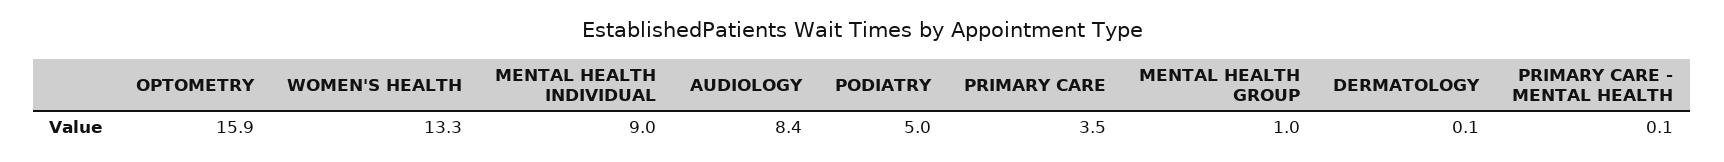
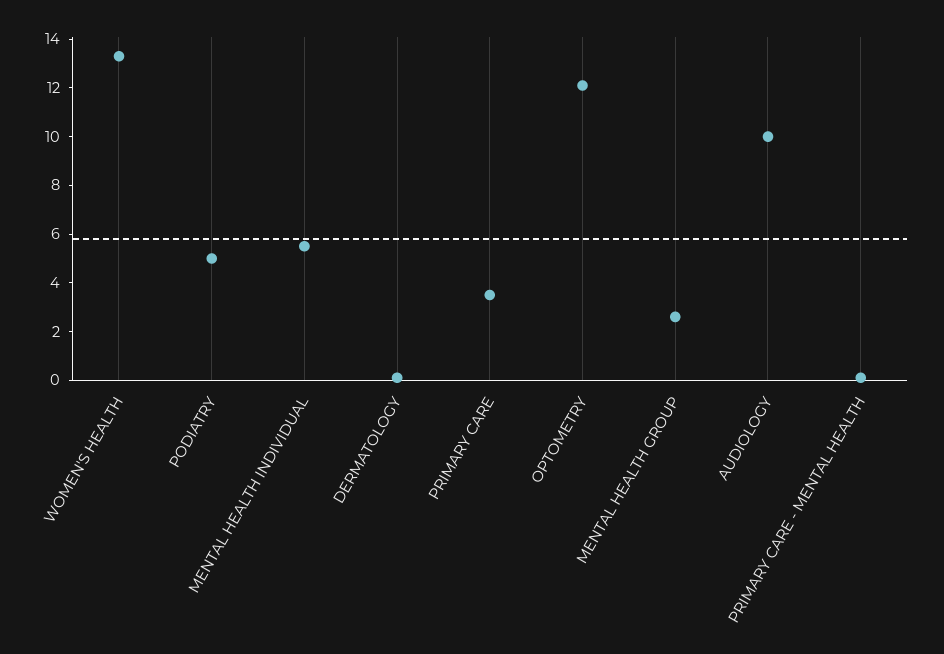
OPTOMETRY: 15.9 -> 12
MENTAL HEALTH INDIVIDUAL: 9 -> 5.5
AUDIOLOGY: 8.4 -> 10
MENTAL HEALTH GROUP: 1 -> 2.5

